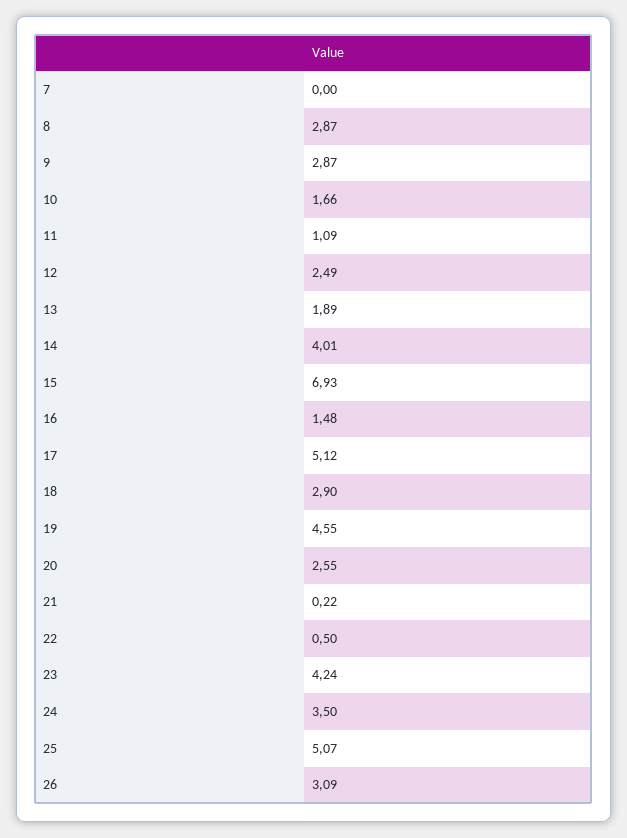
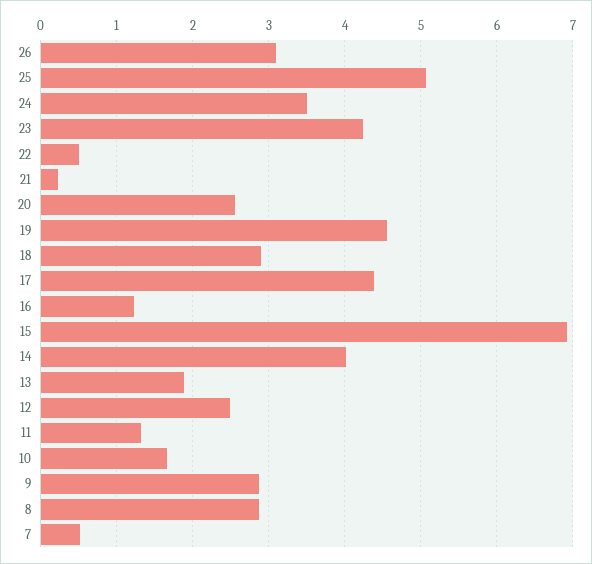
7: 0 -> 0.5
11: 1.09 -> 1.3
16: 1.48 -> 1.2
17: 5.12 -> 4.4

